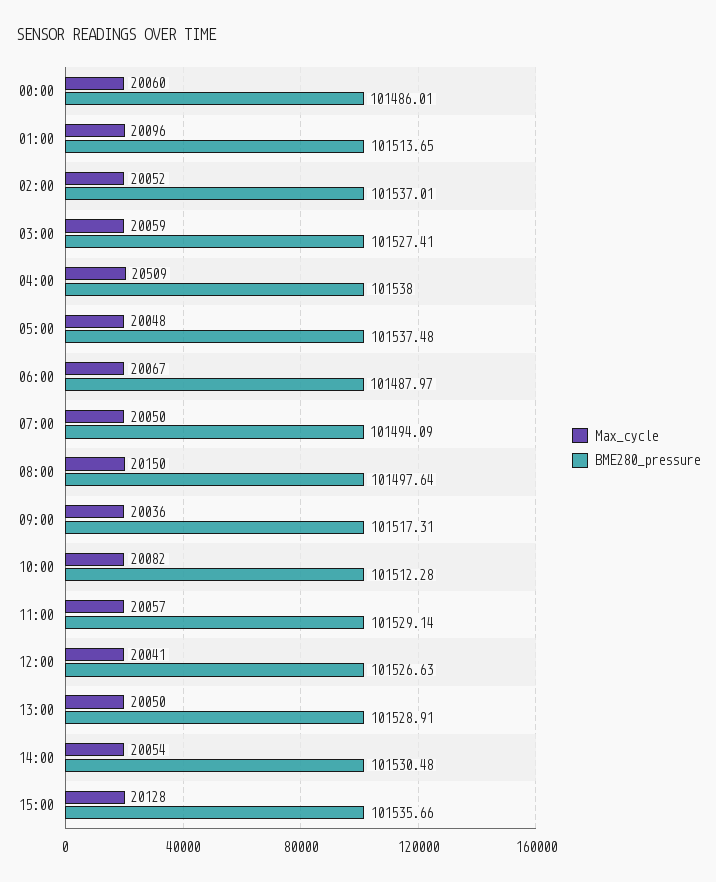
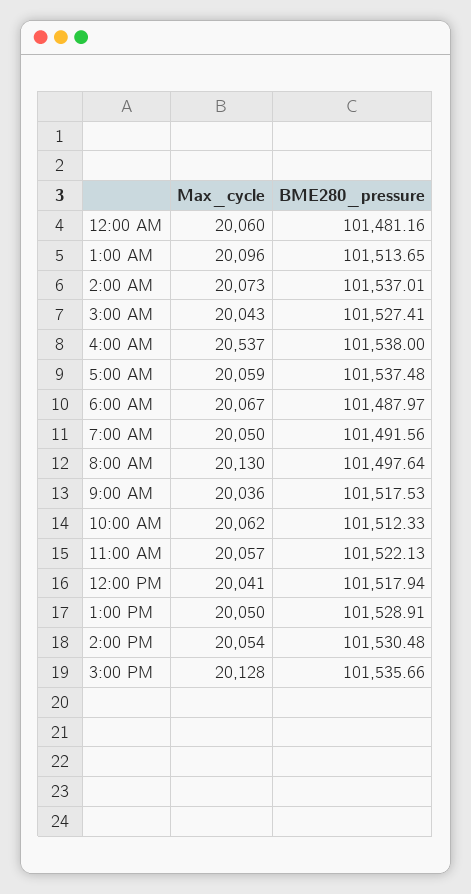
BME280_pressure, 00:00: 101486.01 -> 101481.16
Max_cycle, 02:00: 20052 -> 20073
Max_cycle, 03:00: 20059 -> 20043
Max_cycle, 04:00: 20509 -> 20537
Max_cycle, 05:00: 20048 -> 20059
BME280_pressure, 07:00: 101494.09 -> 101491.56
Max_cycle, 08:00: 20150 -> 20130
BME280_pressure, 09:00: 101517.31 -> 101517.53
Max_cycle, 10:00: 20082 -> 20062
BME280_pressure, 10:00: 101512.28 -> 101512.33
BME280_pressure, 11:00: 101529.14 -> 101522.13
BME280_pressure, 12:00: 101526.63 -> 101517.94

